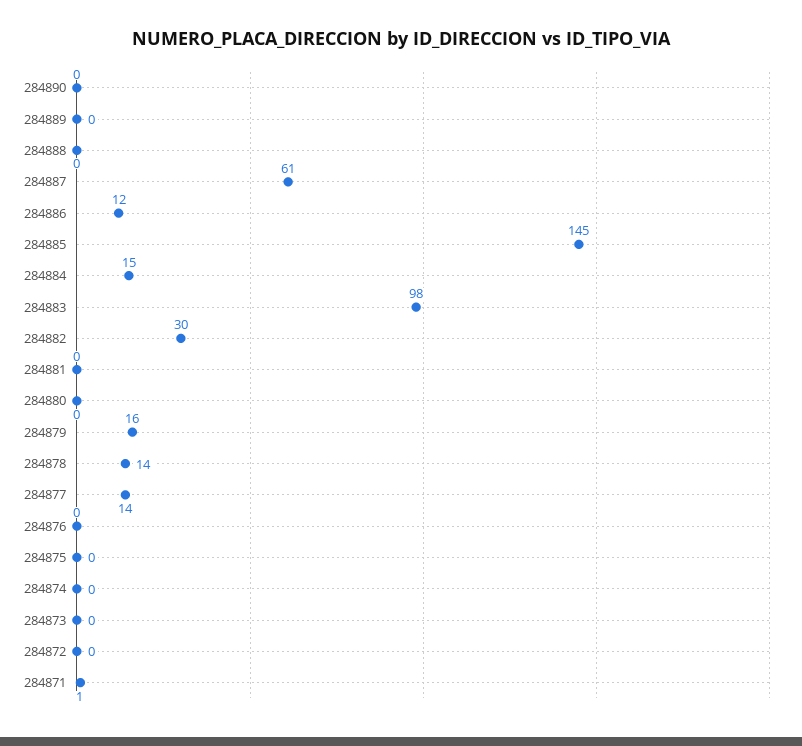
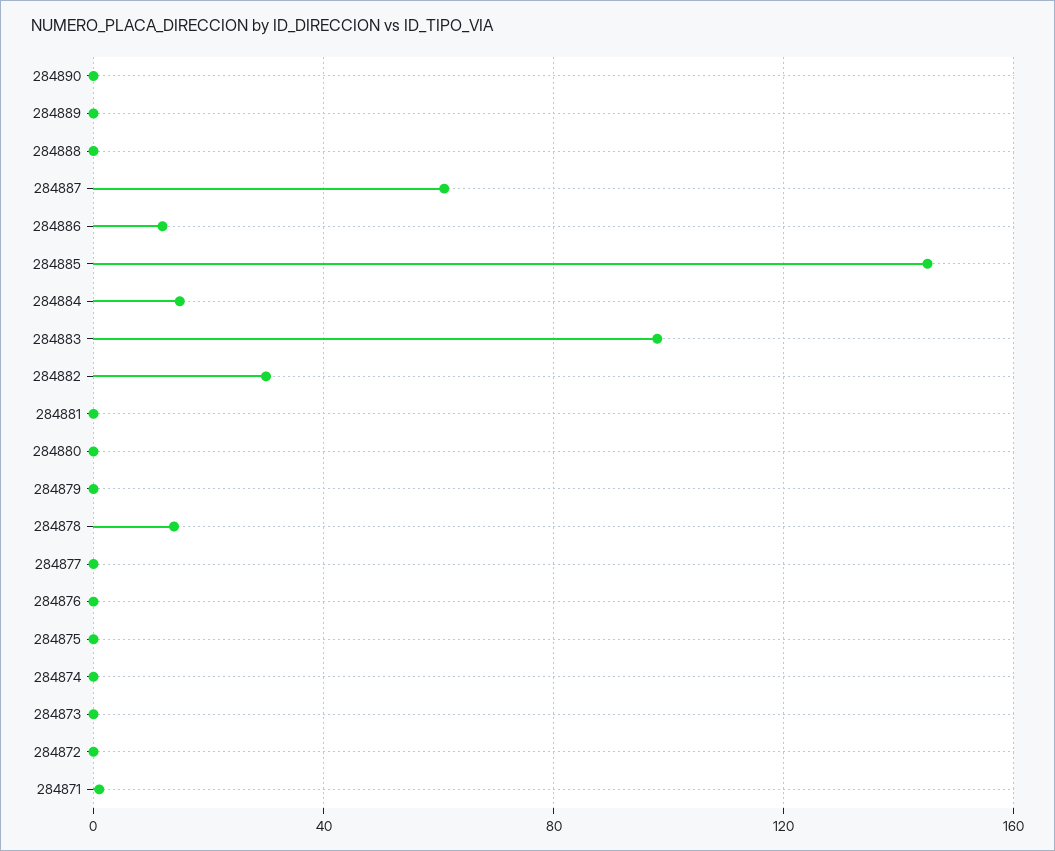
284879: 16 -> 0
284877: 14 -> 0

